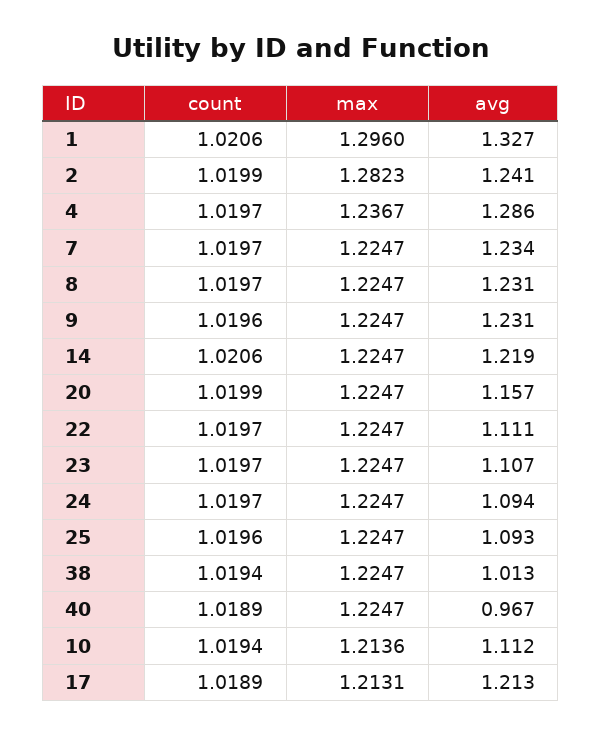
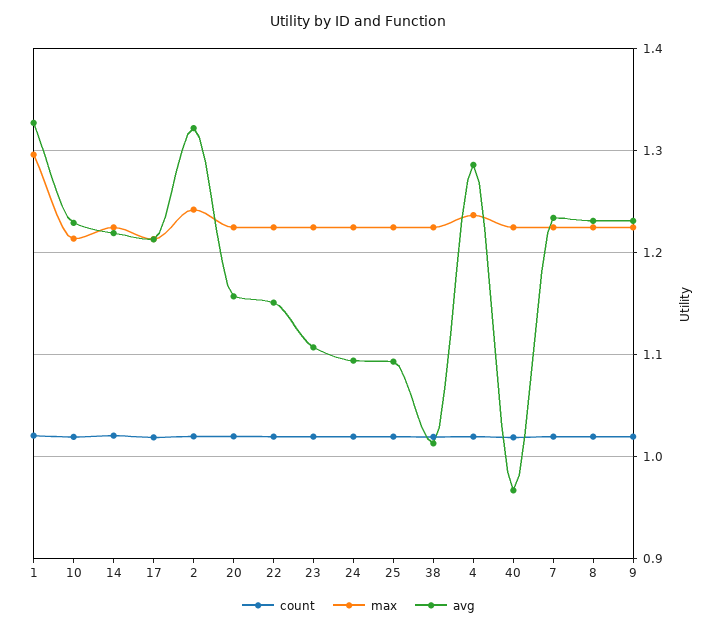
max, 2: 1.2823 -> 1.24
avg, 2: 1.241 -> 1.32
avg, 22: 1.111 -> 1.15
avg, 10: 1.112 -> 1.23

